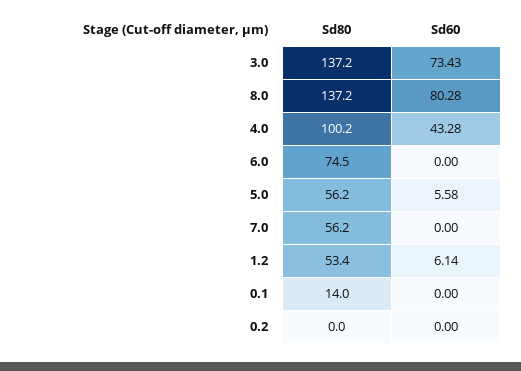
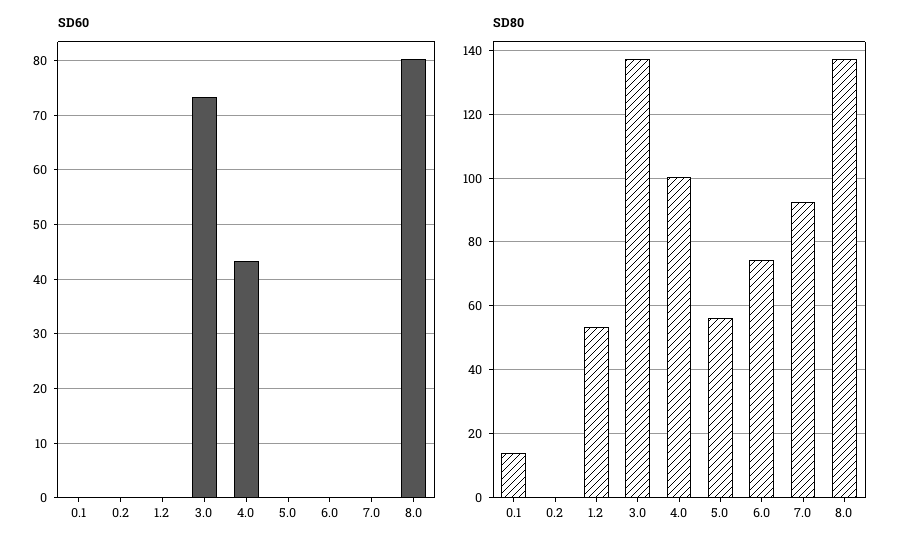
Sd60, 5.0: 5.58 -> 0
Sd80, 7.0: 56.2 -> 92
Sd60, 1.2: 6.14 -> 0

